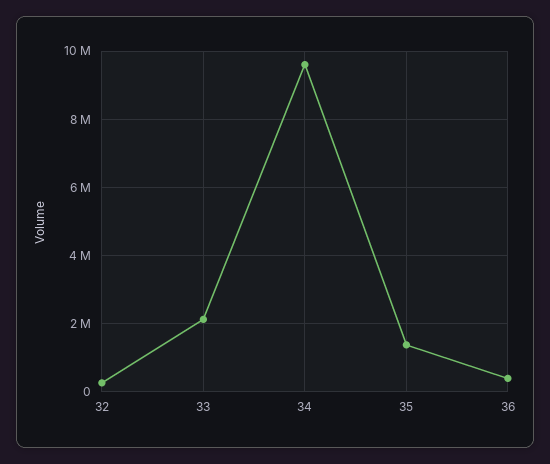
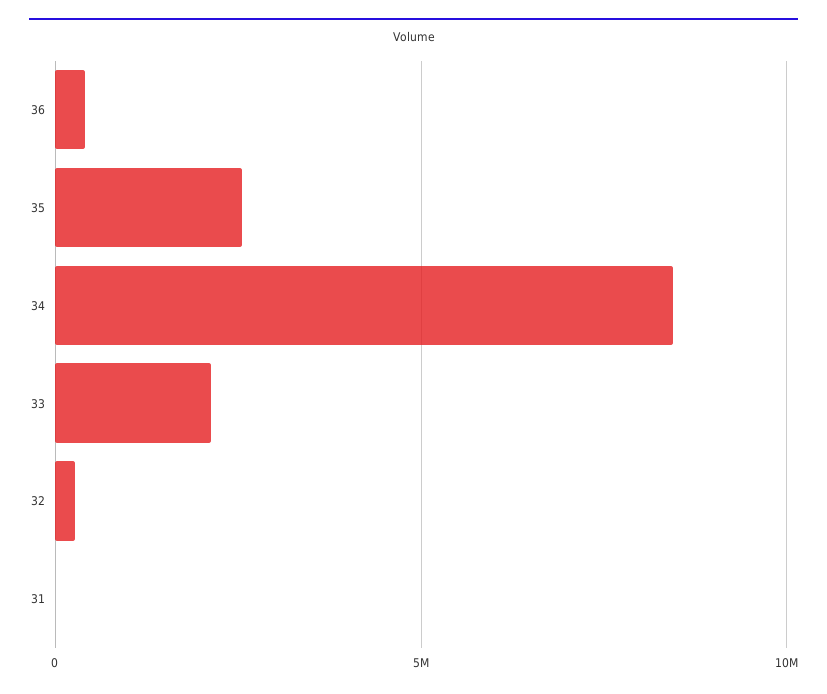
34: 9600000 -> 8500000
35: 1400000 -> 2500000
31: none -> 0

